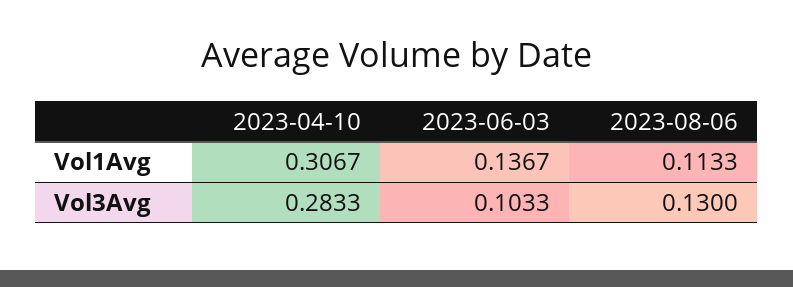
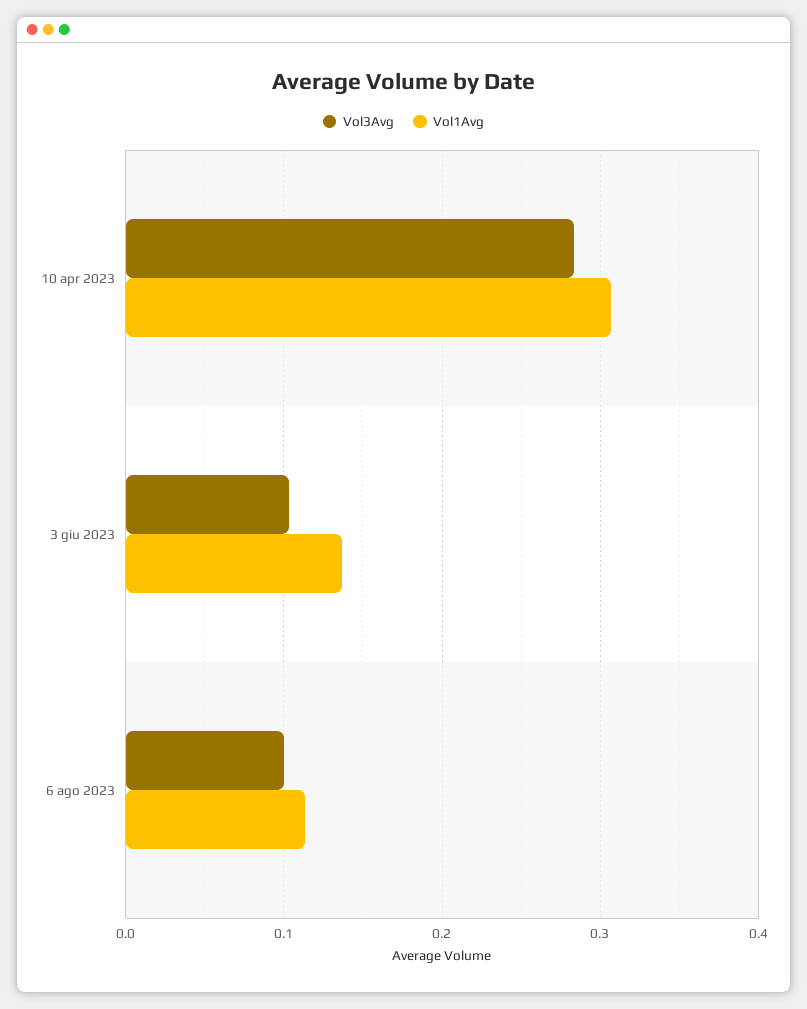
Vol3Avg, 2023-08-06: 0.13 -> 0.1

